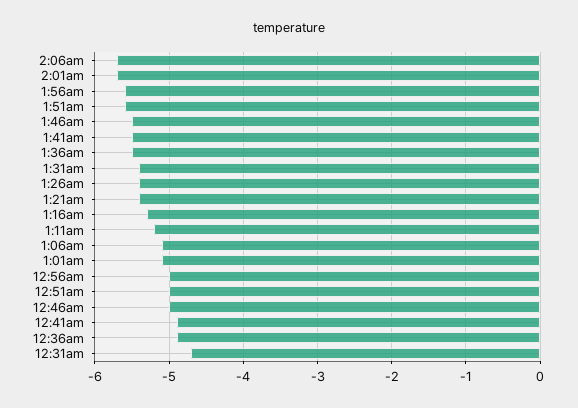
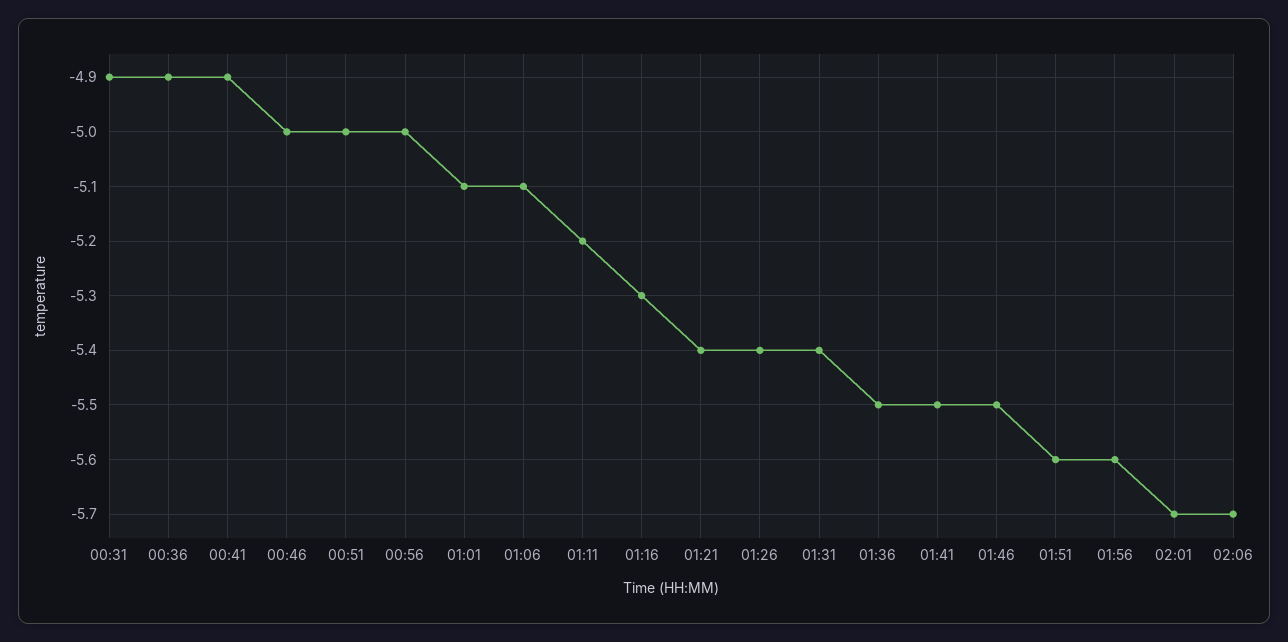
12:31am: -4.7 -> -4.9

